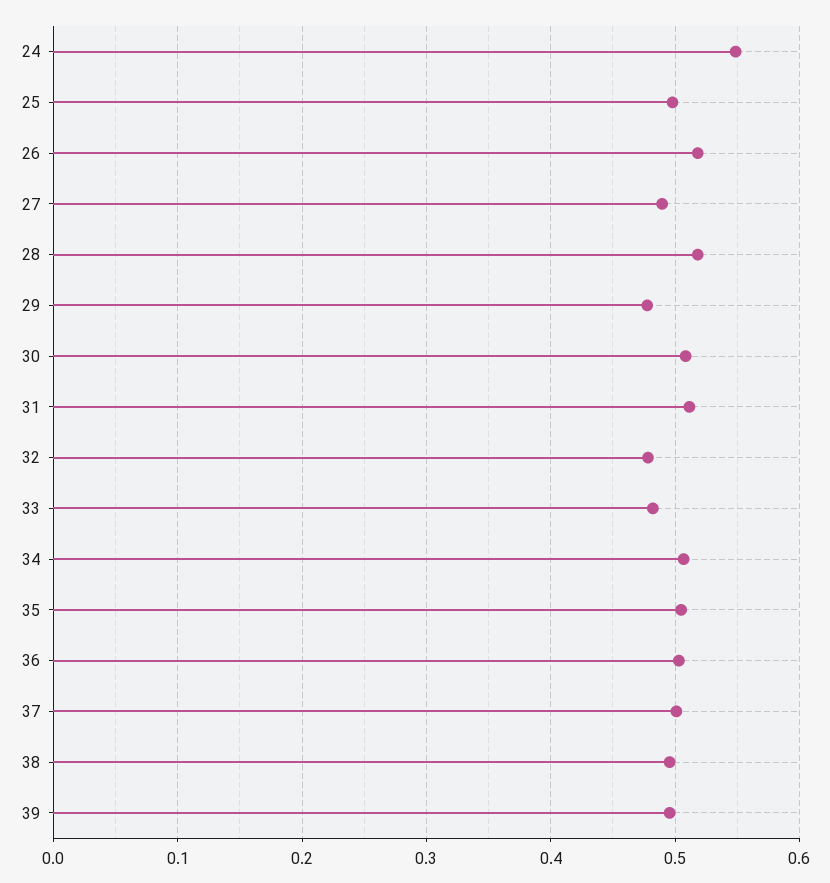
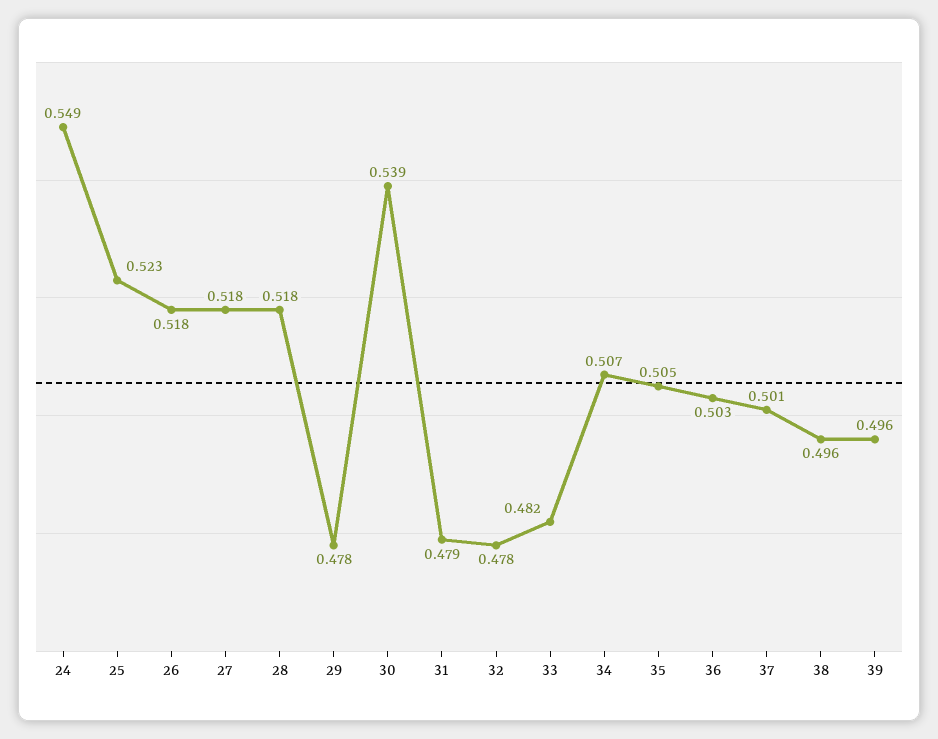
25: 0.5 -> 0.523
27: 0.49 -> 0.518
30: 0.51 -> 0.539
31: 0.51 -> 0.479

